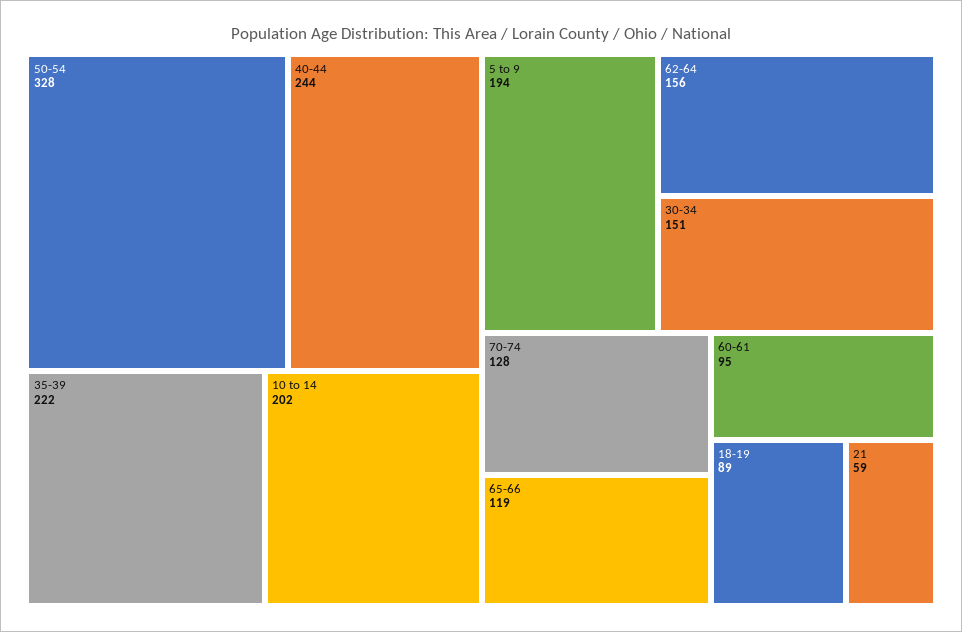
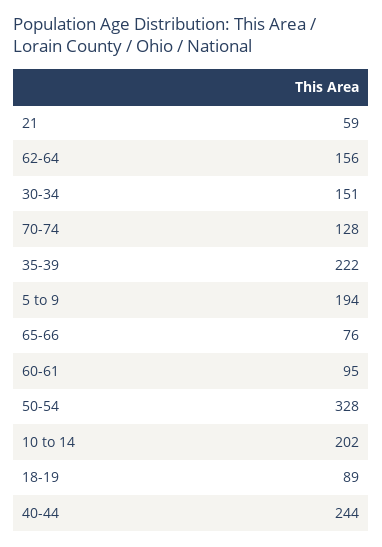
65-66: 119 -> 76

